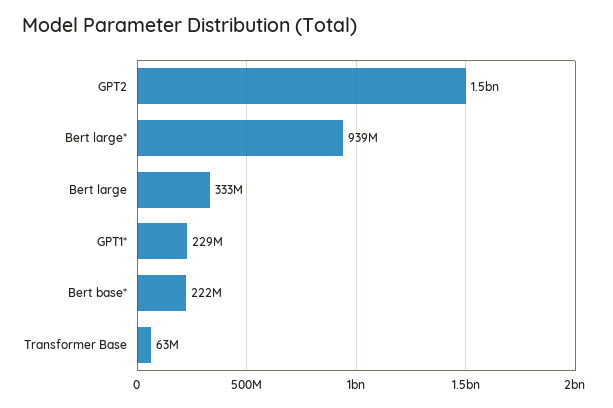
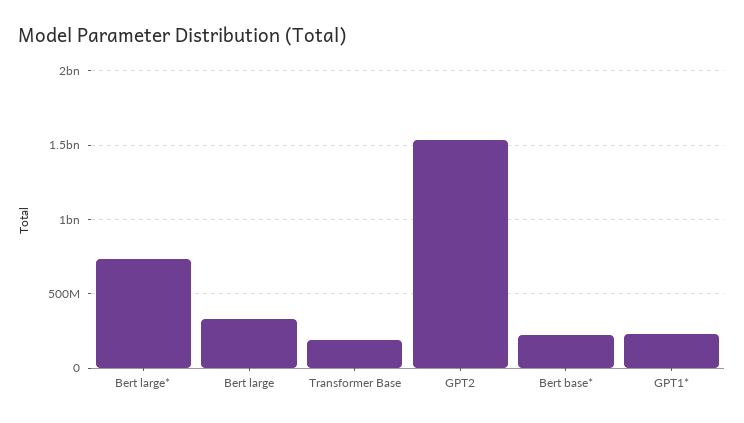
Bert large*: 939000000 -> 750000000
Transformer Base: 63000000 -> 200000000

